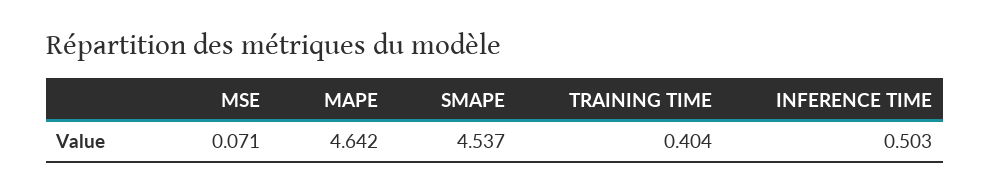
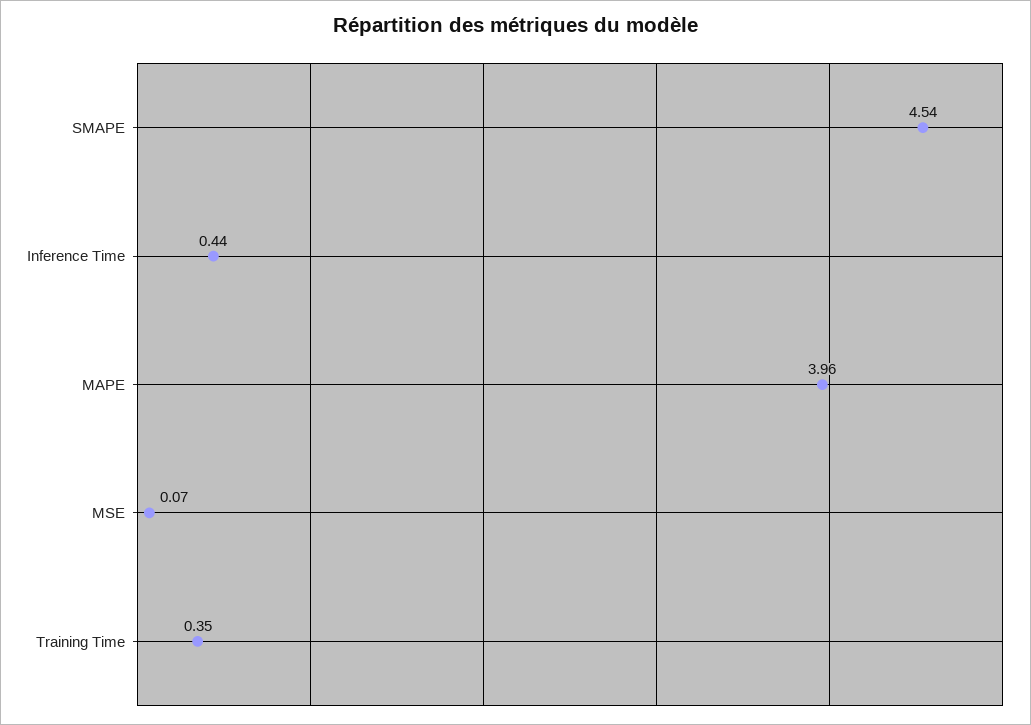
MAPE: 4.642 -> 3.96
TRAINING TIME: 0.404 -> 0.35
INFERENCE TIME: 0.503 -> 0.44

